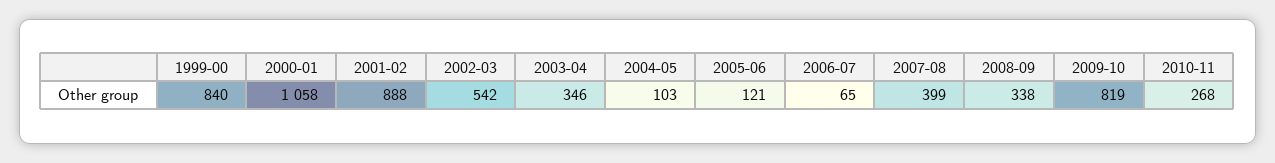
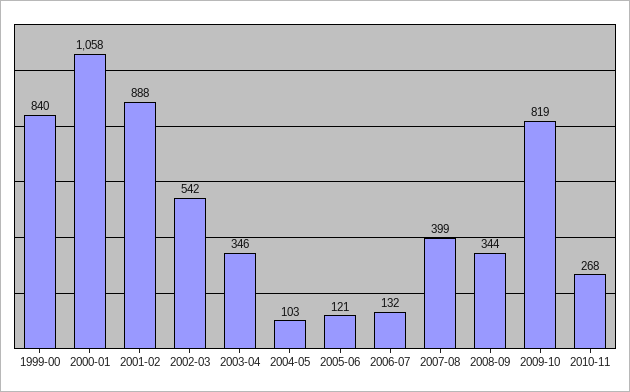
2006-07: 65 -> 132
2008-09: 338 -> 344

